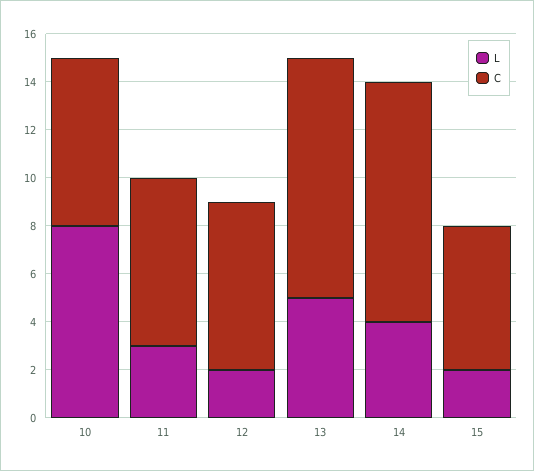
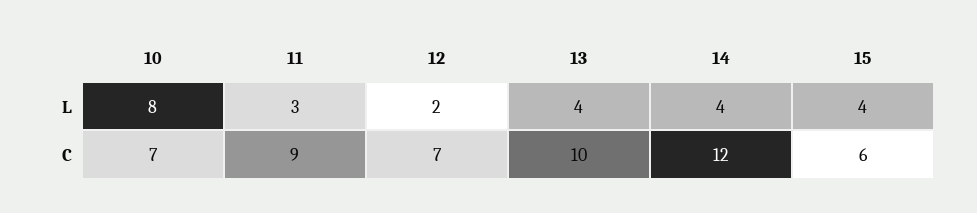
C, 11: 7 -> 9
L, 13: 5 -> 4
C, 14: 10 -> 12
L, 15: 2 -> 4

